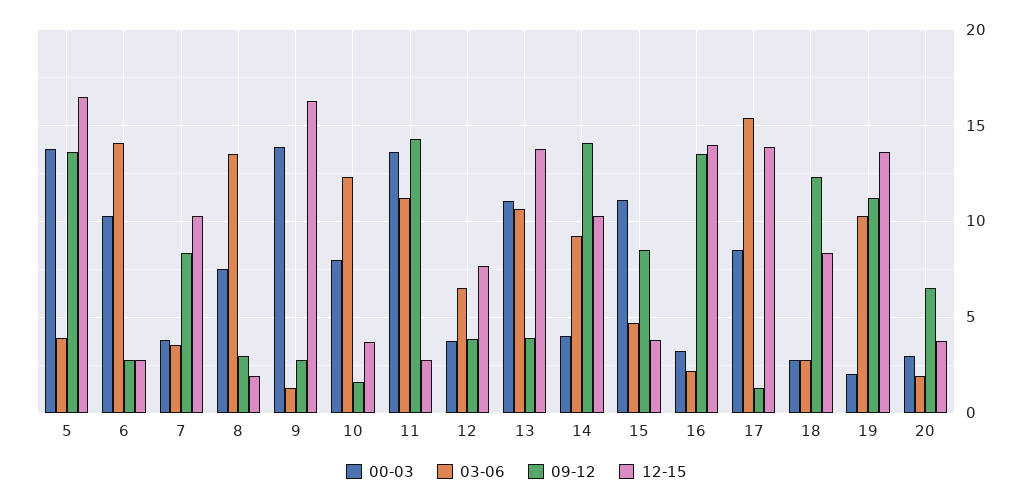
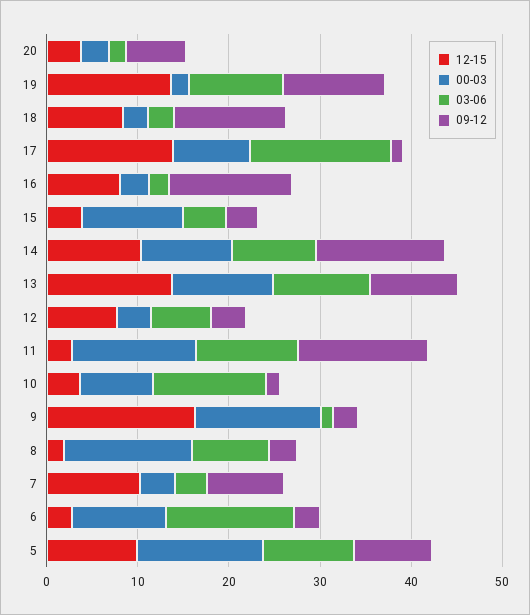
03-06, 5: 4 -> 10
09-12, 5: 13.5 -> 8
12-15, 5: 16.5 -> 10
00-03, 8: 7.5 -> 14
03-06, 8: 13.5 -> 8
09-12, 13: 4 -> 10
00-03, 14: 4 -> 10
09-12, 15: 8.5 -> 4
12-15, 16: 14 -> 8

